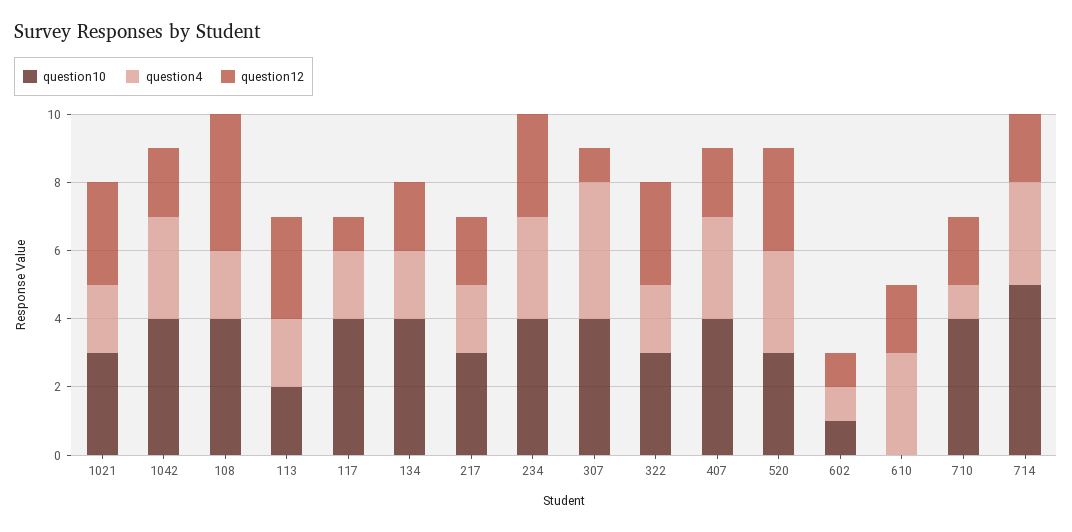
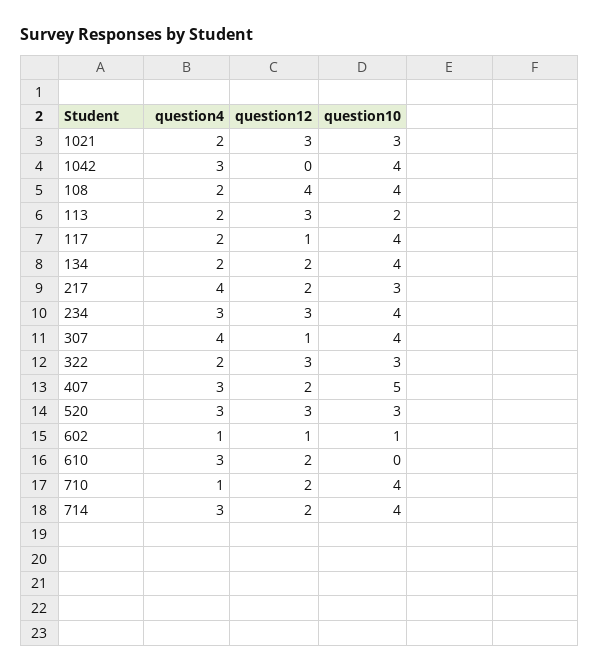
question12, 1042: 2 -> 0
question4, 217: 2 -> 4
question10, 407: 4 -> 5
question10, 714: 5 -> 4

